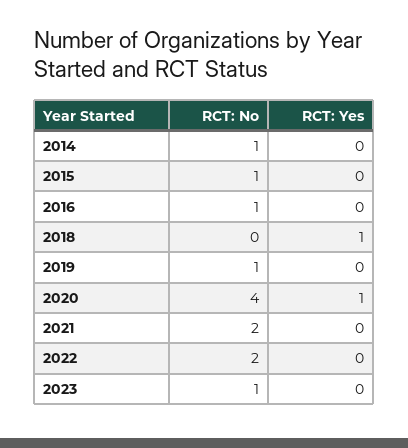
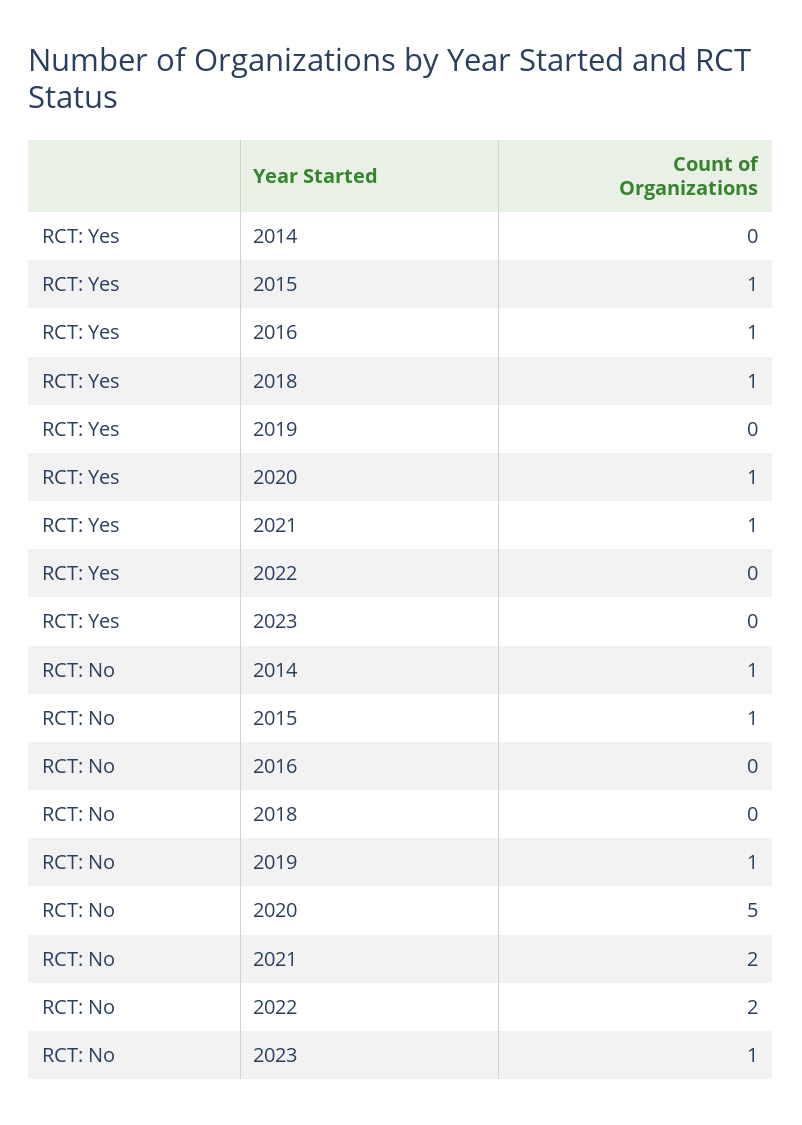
RCT: Yes, 2015: 0 -> 1
RCT: No, 2016: 1 -> 0
RCT: Yes, 2016: 0 -> 1
RCT: No, 2020: 4 -> 5
RCT: Yes, 2021: 0 -> 1

